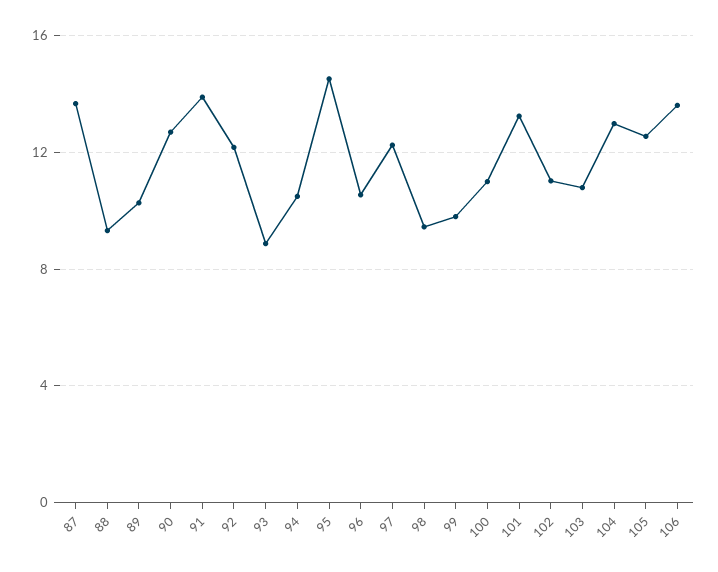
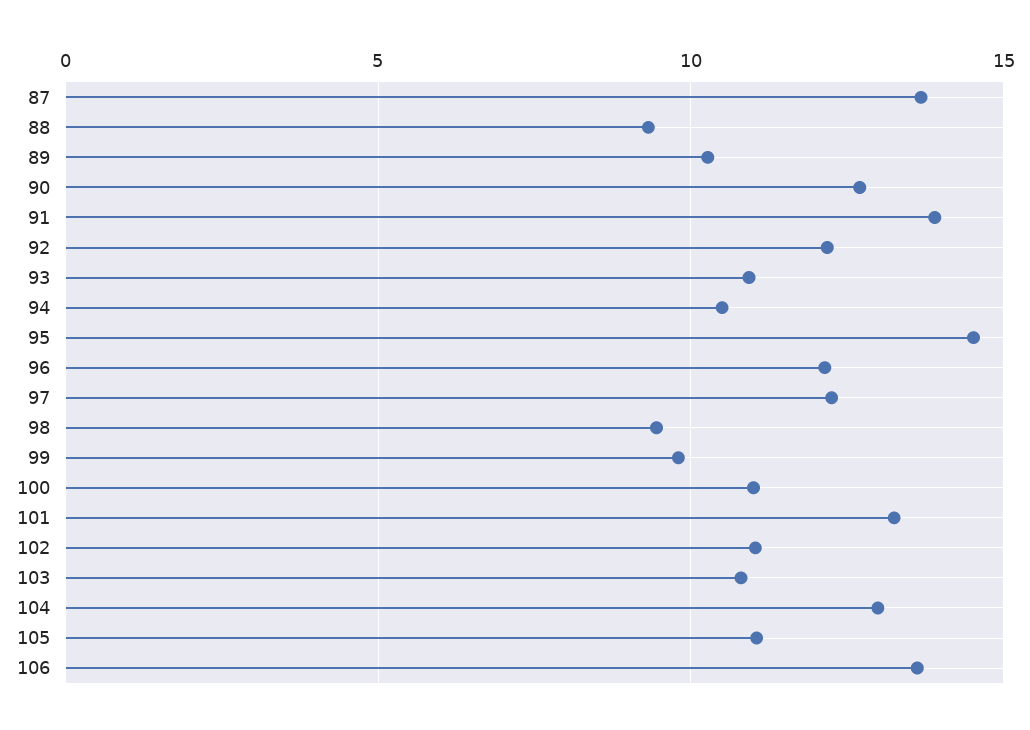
93: 9 -> 11
96: 10.5 -> 12
105: 12.5 -> 11

